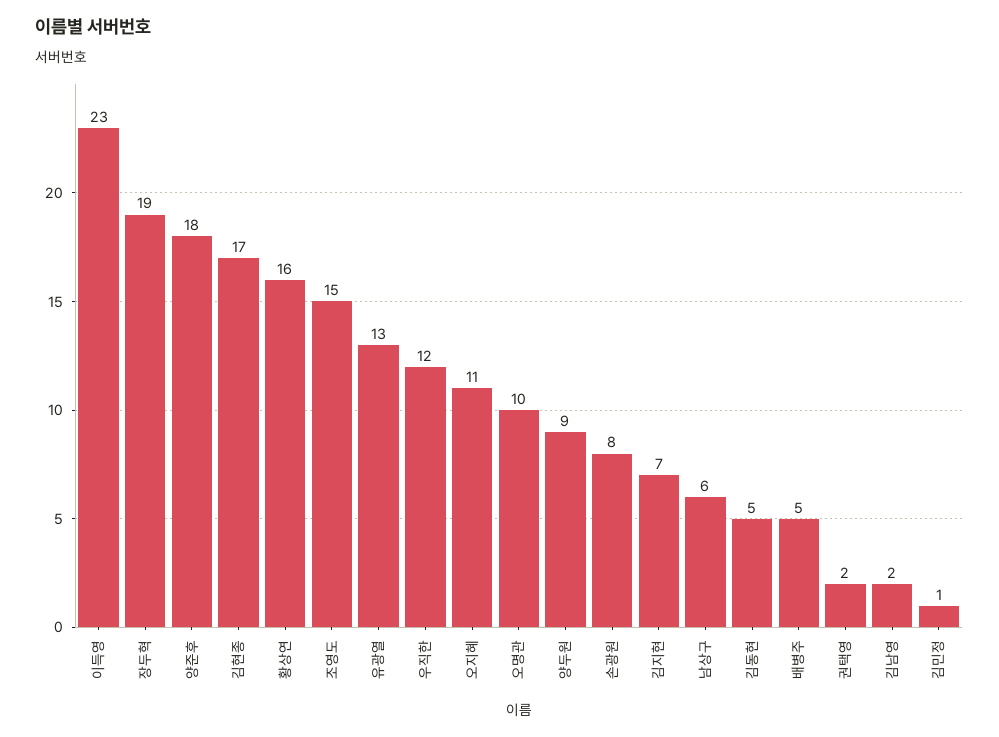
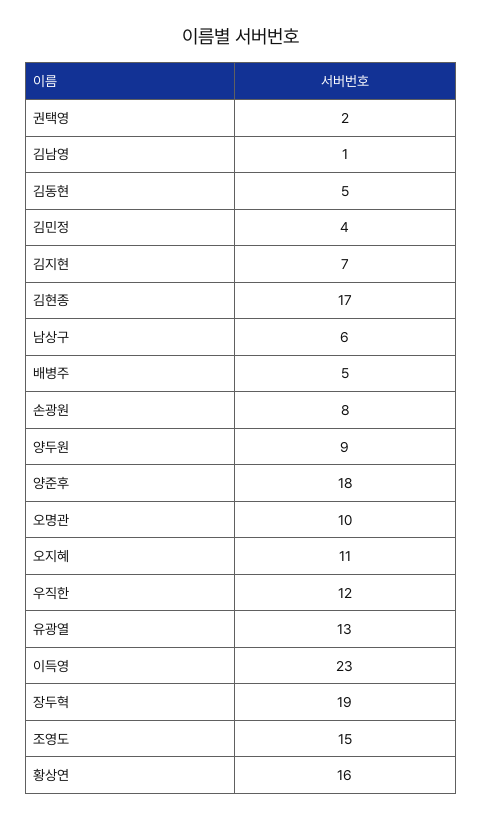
김남영: 2 -> 1
김민정: 1 -> 4

